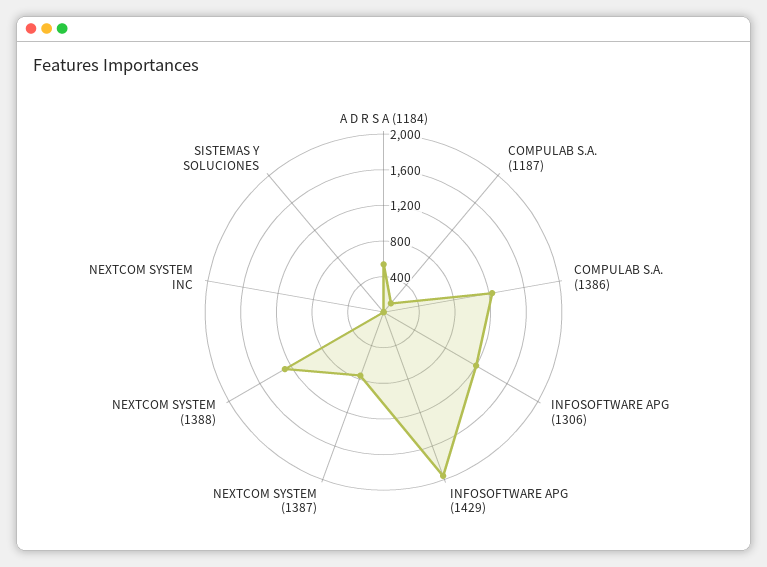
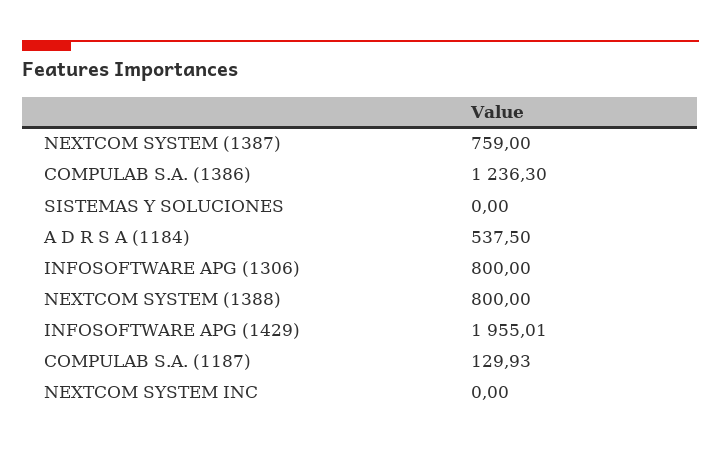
INFOSOFTWARE APG (1306): 1200 -> 800
NEXTCOM SYSTEM (1388): 1300 -> 800

